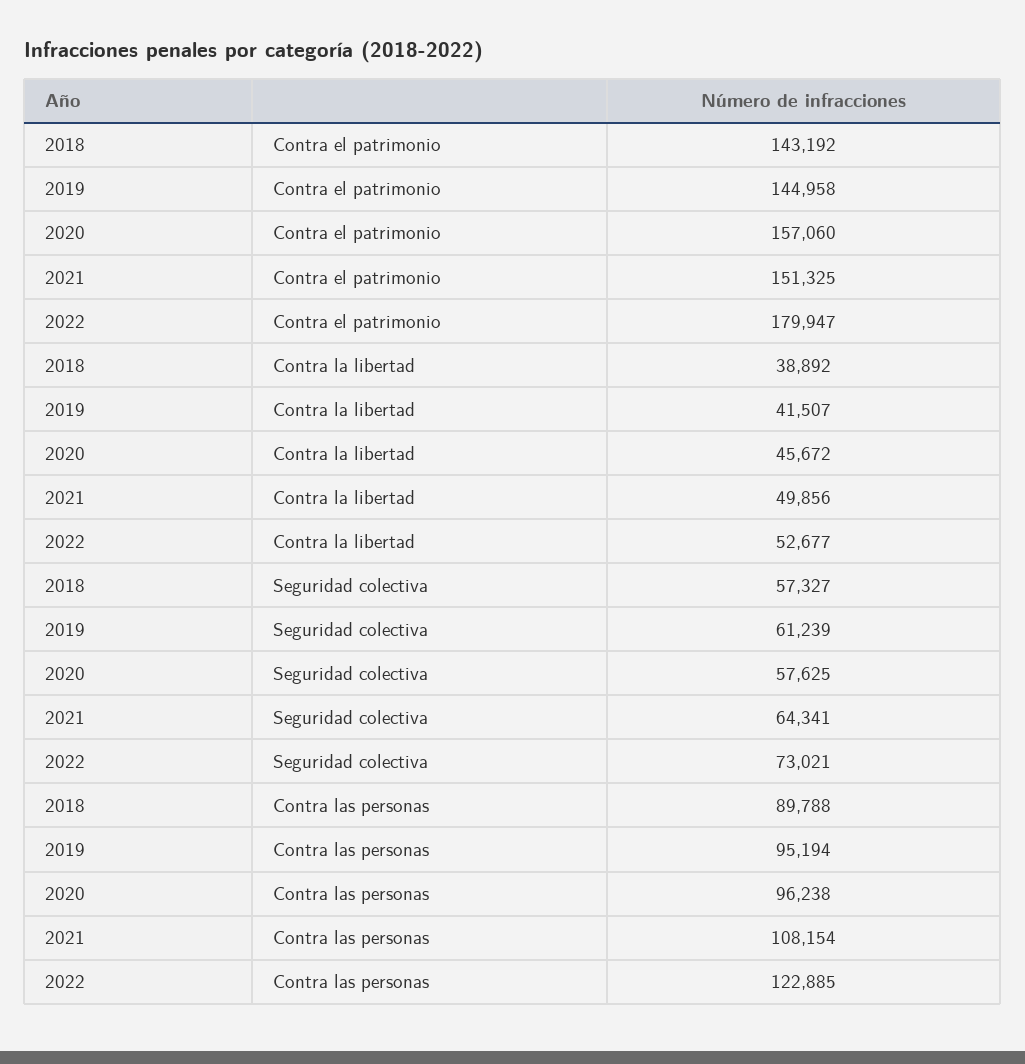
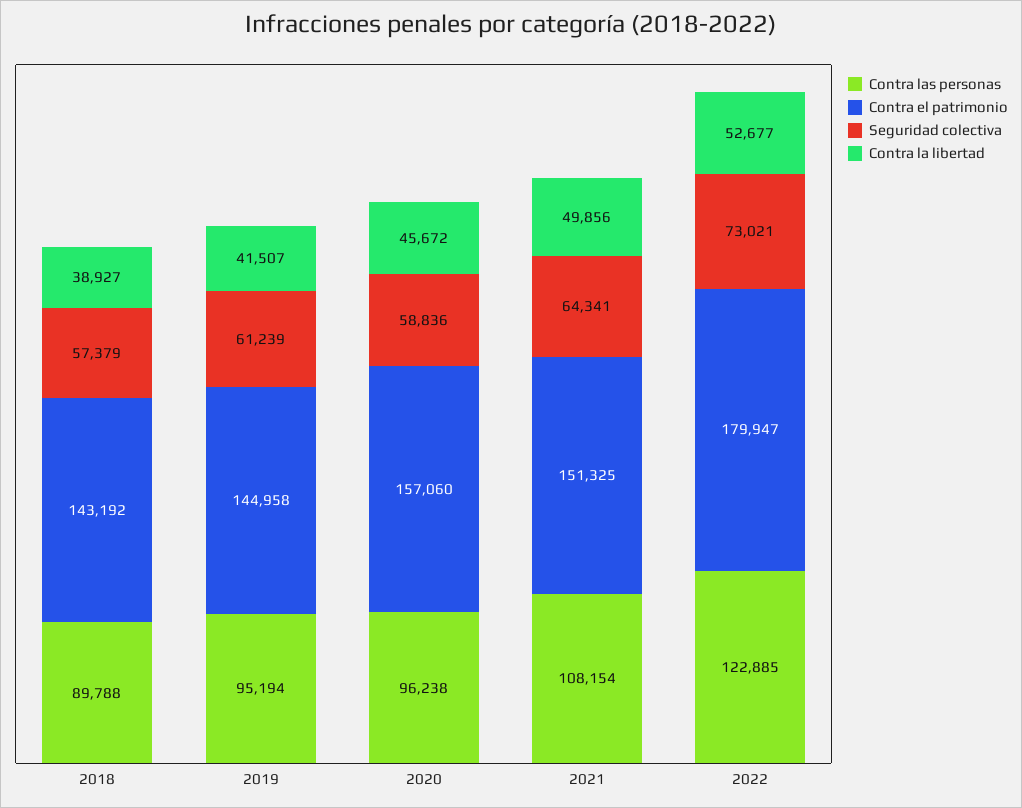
Contra la libertad, 2018: 38892 -> 38927
Seguridad colectiva, 2018: 57327 -> 57379
Seguridad colectiva, 2020: 57625 -> 58836

